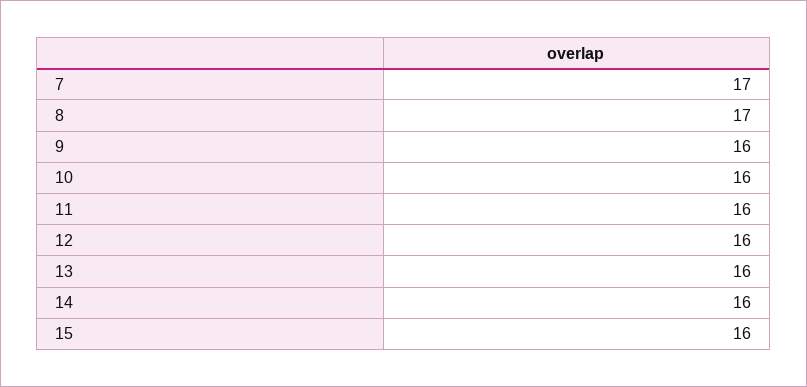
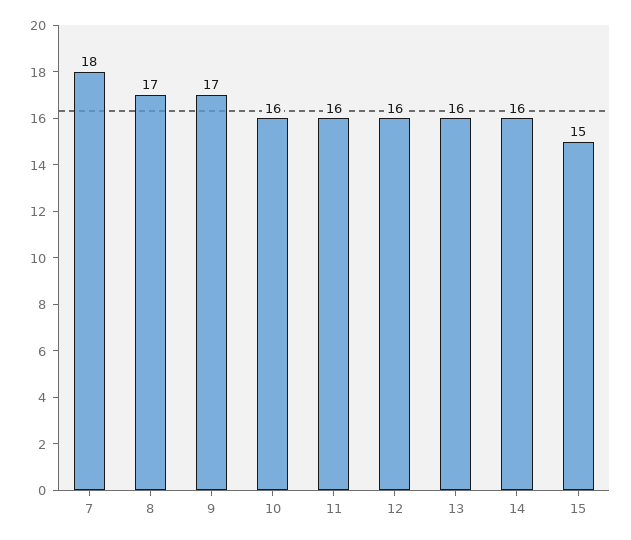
7: 17 -> 18
9: 16 -> 17
15: 16 -> 15

